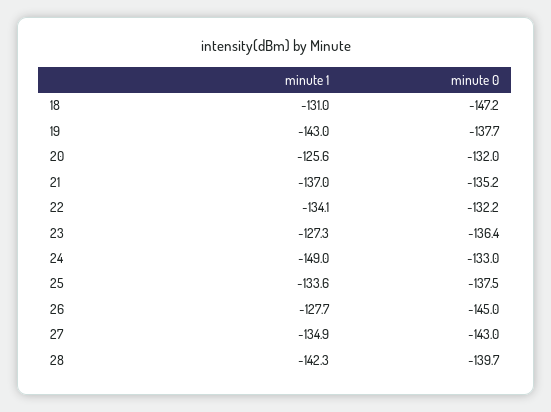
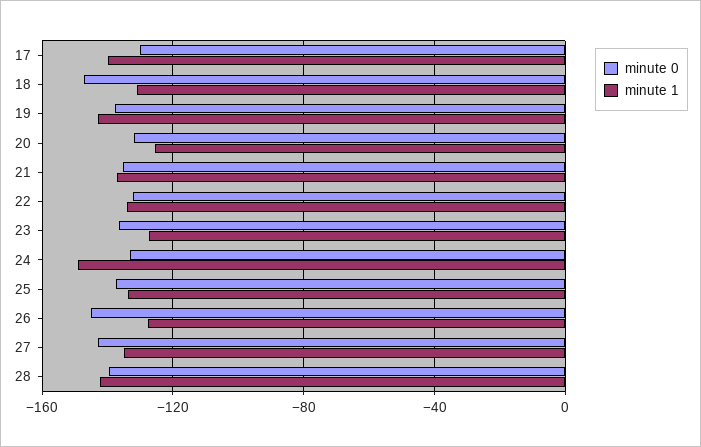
minute 0, 17: none -> -130
minute 1, 17: none -> -140

